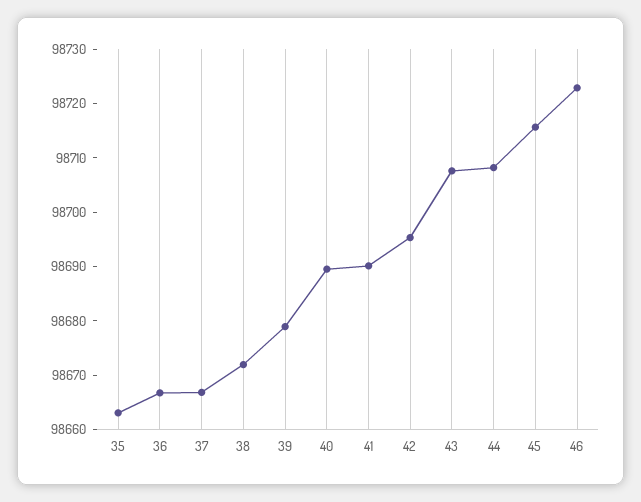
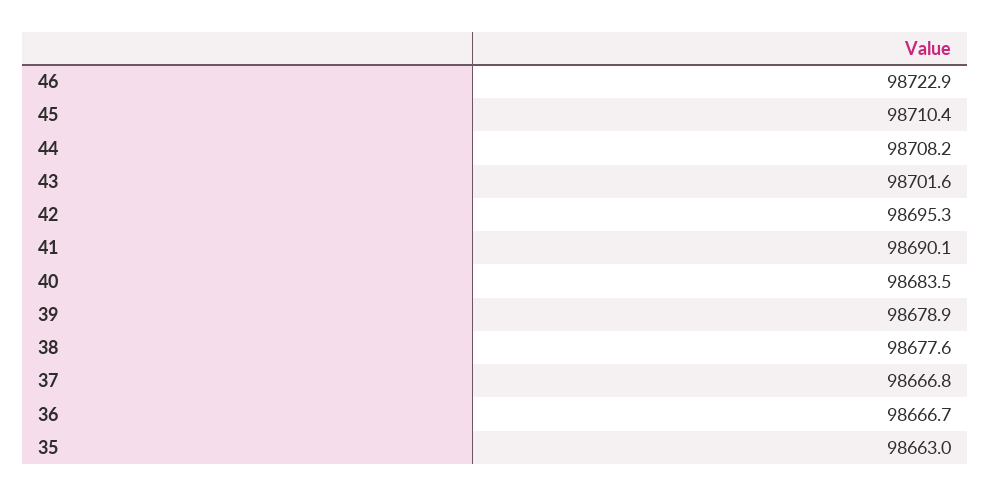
38: 98672 -> 98677.6
40: 98690 -> 98683.5
43: 98708 -> 98701.6
45: 98716 -> 98710.4

